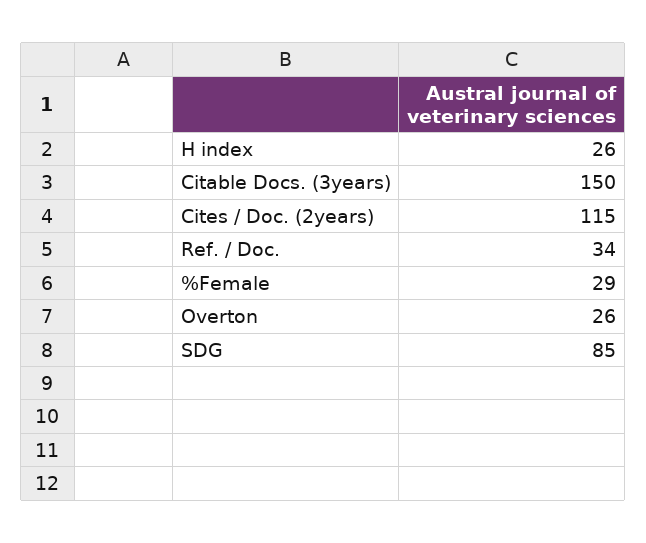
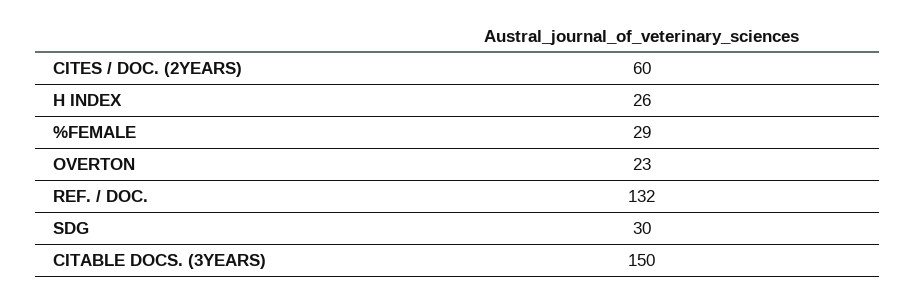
Cites / Doc. (2years): 115 -> 60
Ref. / Doc.: 34 -> 132
Overton: 26 -> 23
SDG: 85 -> 30

